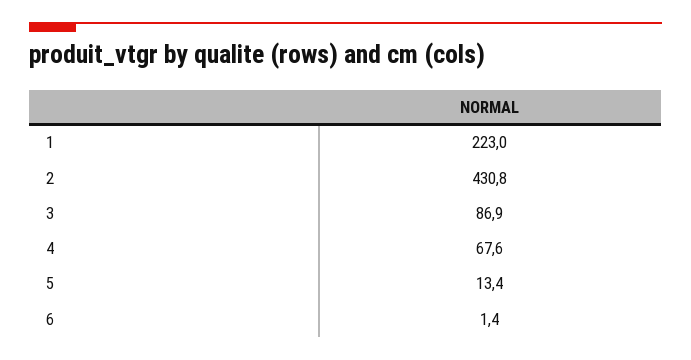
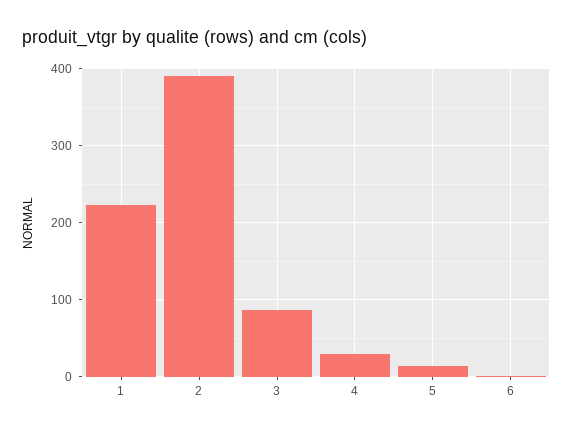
2: 430.8 -> 390
4: 67.6 -> 30

